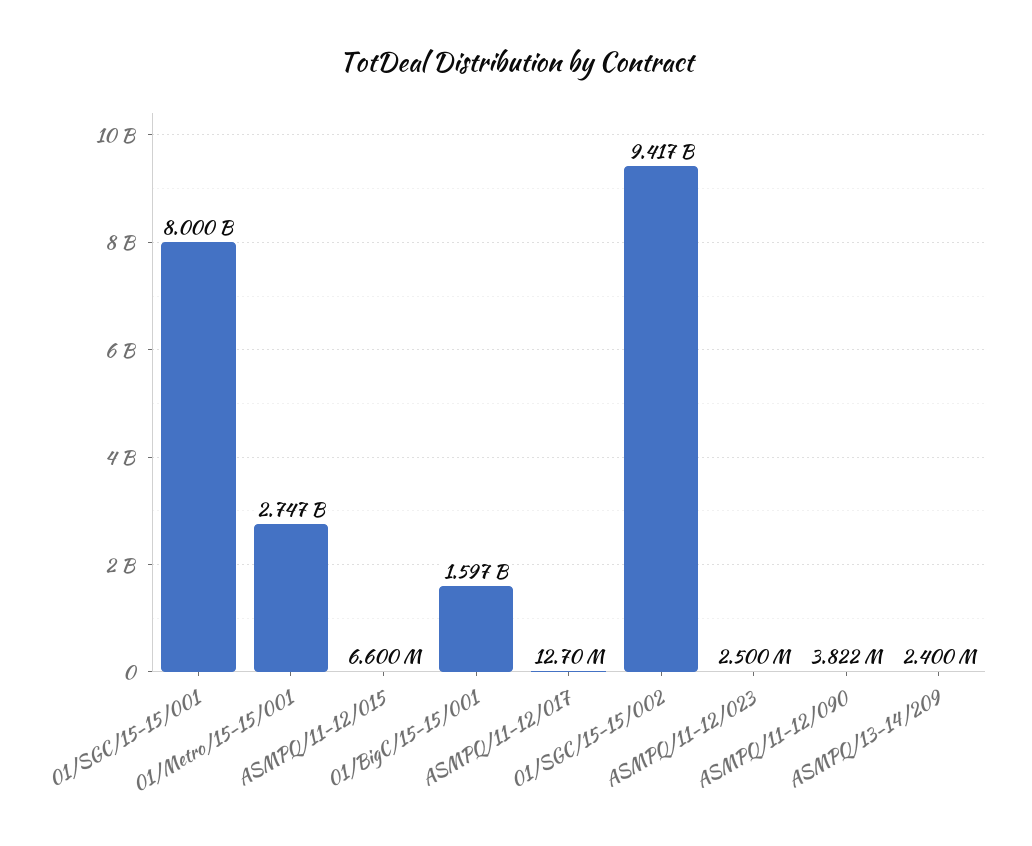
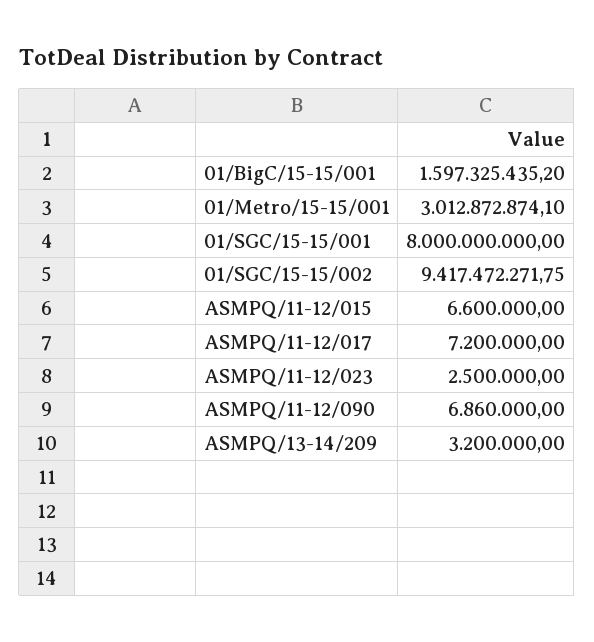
01/Metro/15-15/001: 2747000000 -> 3012872874.1
ASMPQ/11-12/017: 12700000 -> 7200000
ASMPQ/11-12/090: 3822000 -> 6860000
ASMPQ/13-14/209: 2400000 -> 3200000

